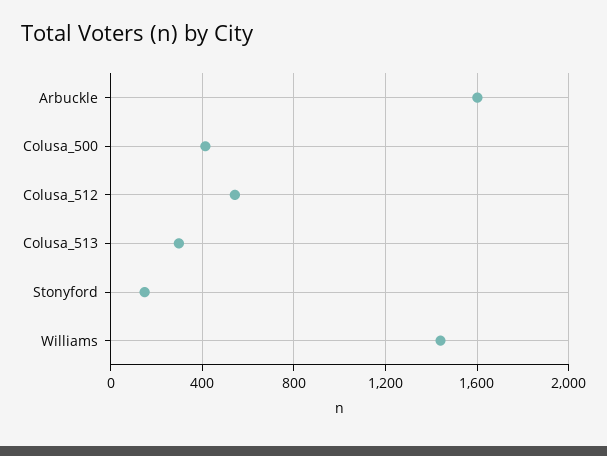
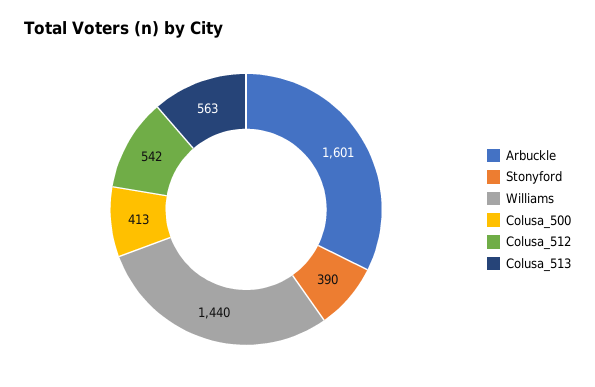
Colusa_513: 300 -> 563
Stonyford: 150 -> 390

